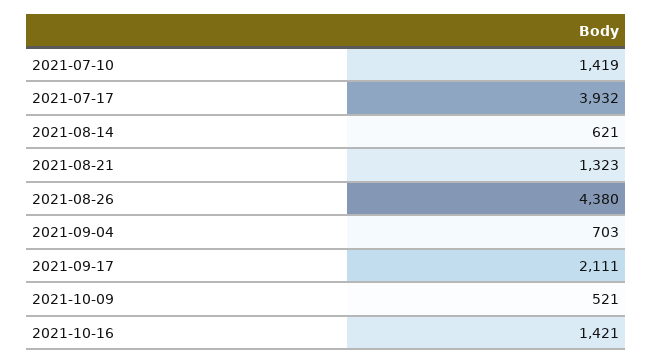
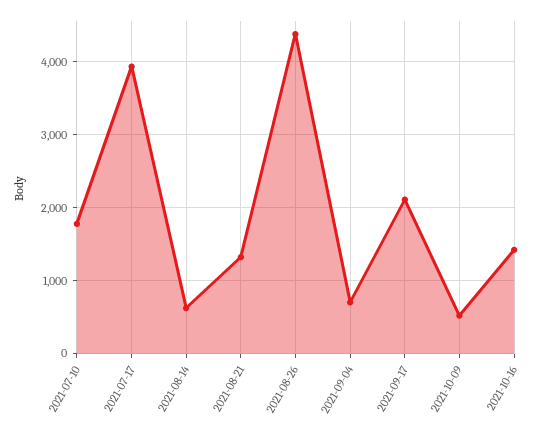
2021-07-10: 1419 -> 1800

